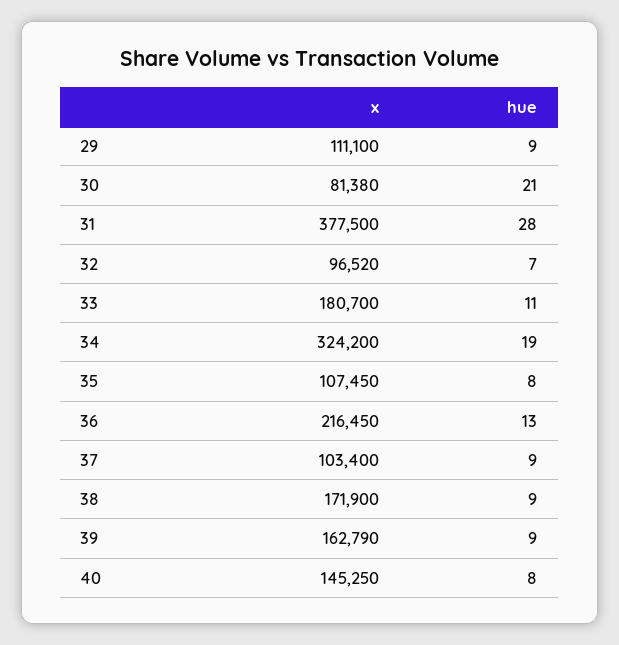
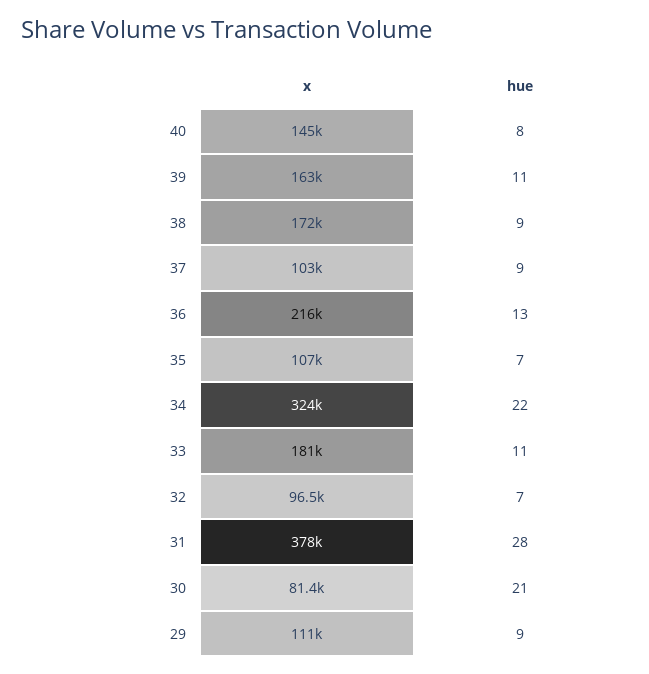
hue, 34: 19 -> 22
hue, 35: 8 -> 7
hue, 39: 9 -> 11

